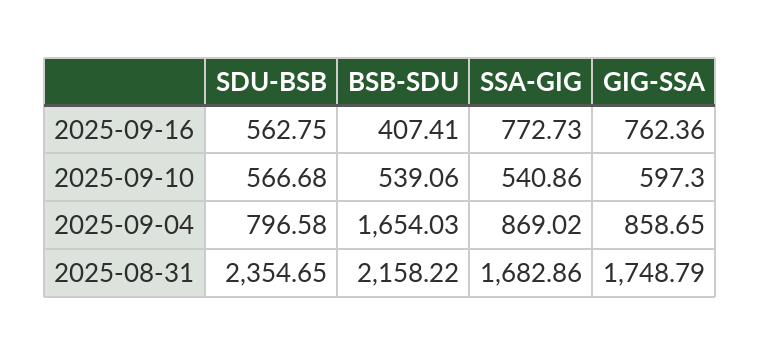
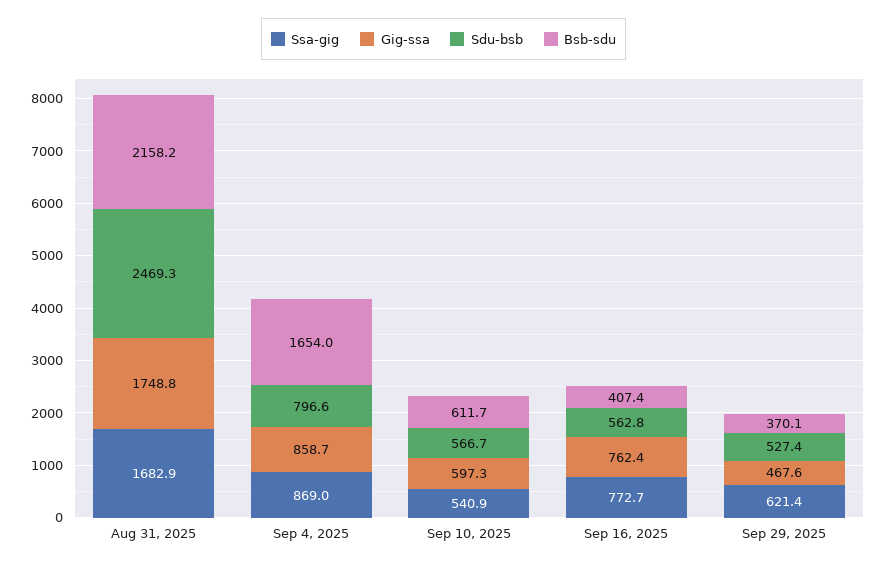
BSB-SDU, 2025-09-10: 539.06 -> 611.7
SDU-BSB, 2025-08-31: 2354.65 -> 2469.3
SSA-GIG, Sep 29, 2025: none -> 621.4
GIG-SSA, Sep 29, 2025: none -> 467.6
SDU-BSB, Sep 29, 2025: none -> 527.4
BSB-SDU, Sep 29, 2025: none -> 370.1

